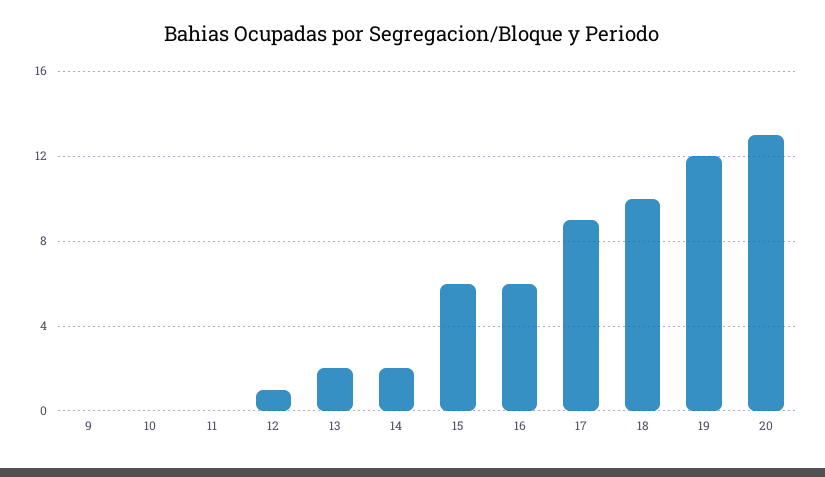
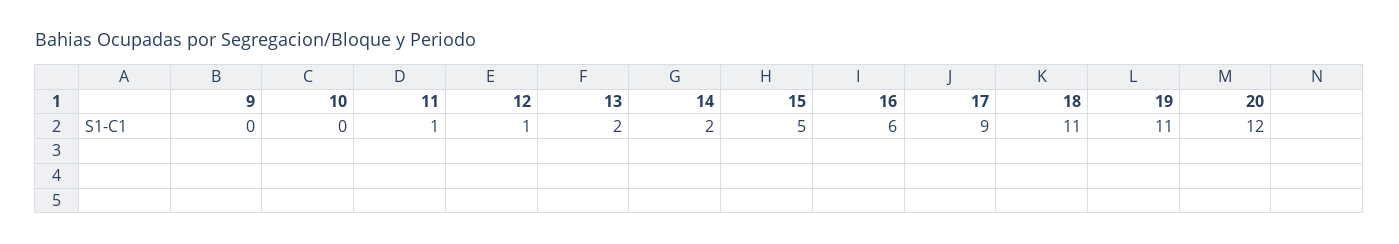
11: 0 -> 1
15: 6 -> 5
18: 10 -> 11
19: 12 -> 11
20: 13 -> 12

